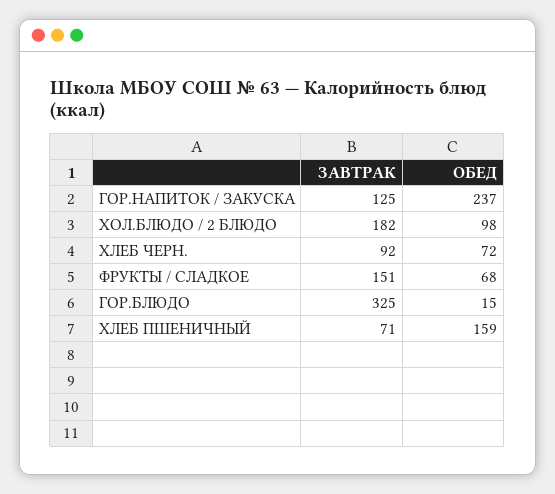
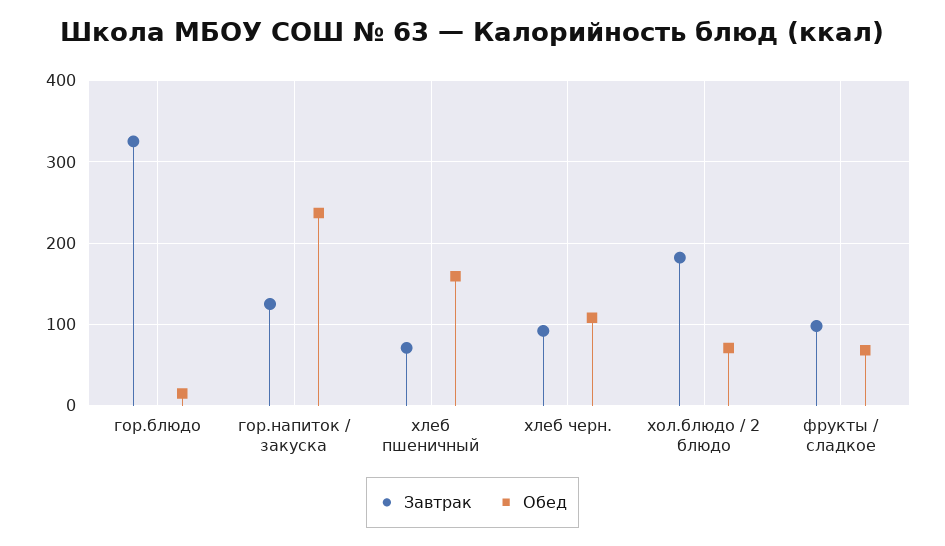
ОБЕД, ХОЛ.БЛЮДО / 2 БЛЮДО: 98 -> 70
ОБЕД, ХЛЕБ ЧЕРН.: 72 -> 110
ЗАВТРАК, ФРУКТЫ / СЛАДКОЕ: 151 -> 100

